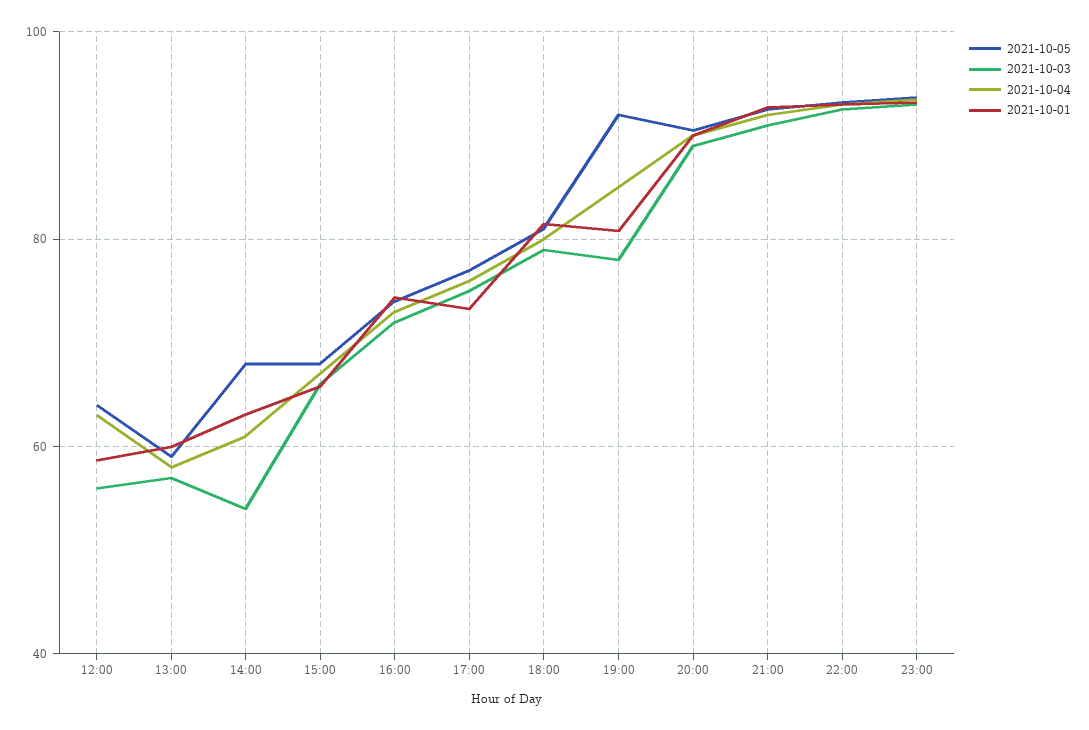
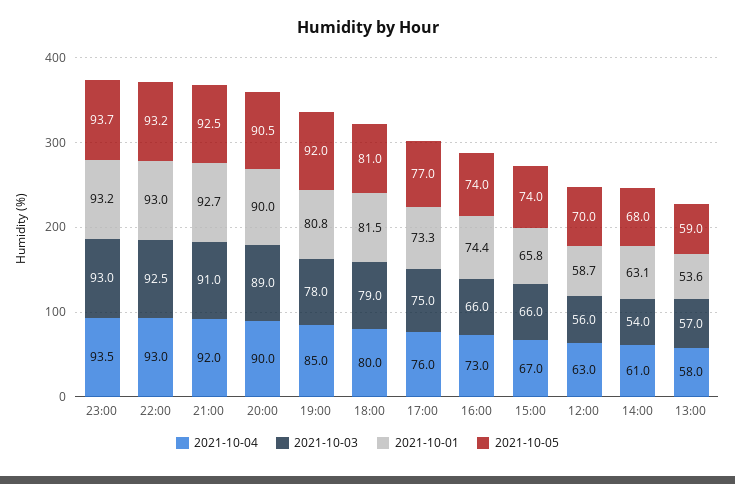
2021-10-05, 12:00: 64 -> 70
2021-10-01, 13:00: 60 -> 53.6
2021-10-05, 15:00: 68 -> 74
2021-10-03, 16:00: 72 -> 66

